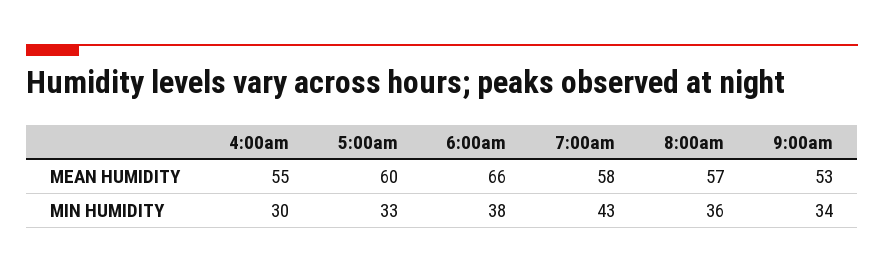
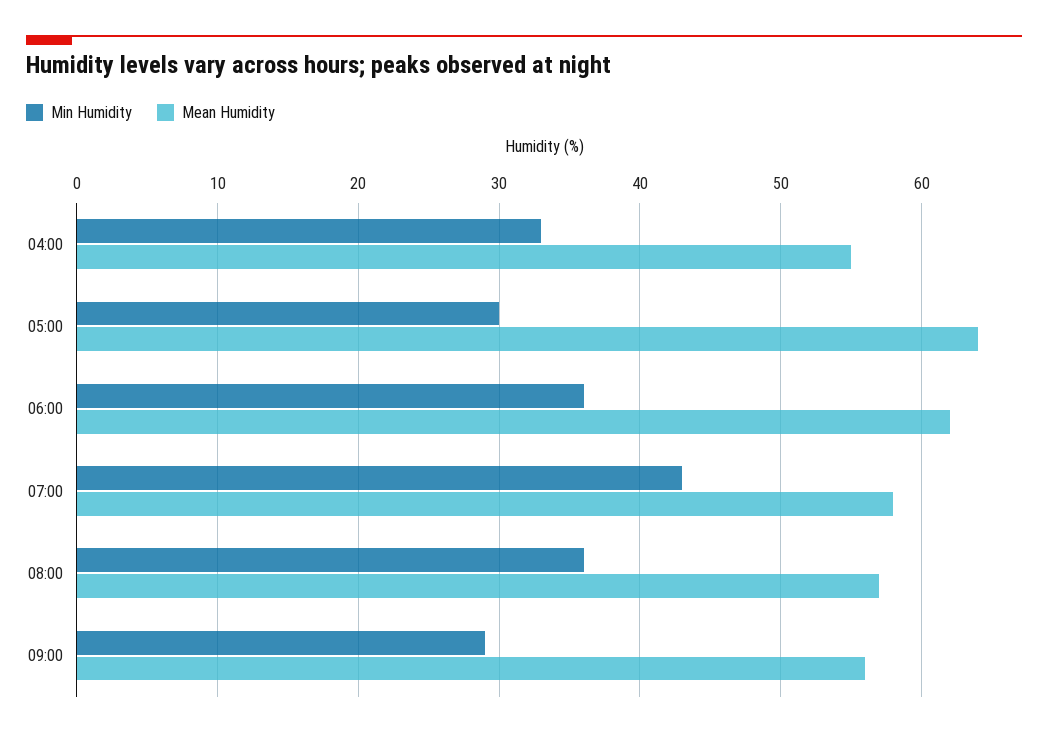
MEAN HUMIDITY, 5:00am: 60 -> 64
MEAN HUMIDITY, 6:00am: 66 -> 62
MEAN HUMIDITY, 9:00am: 53 -> 56
MIN HUMIDITY, 4:00am: 30 -> 33
MIN HUMIDITY, 5:00am: 33 -> 30
MIN HUMIDITY, 6:00am: 38 -> 36
MIN HUMIDITY, 9:00am: 34 -> 29

